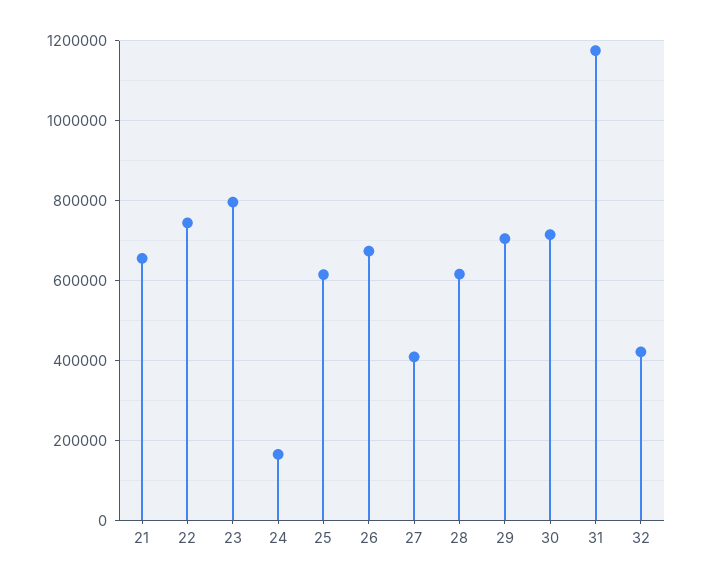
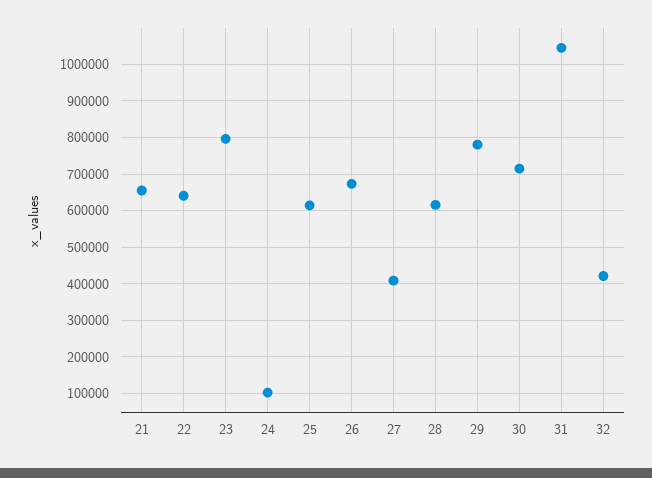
22: 740000 -> 640000
24: 160000 -> 100000
29: 700000 -> 780000
31: 1180000 -> 1040000

